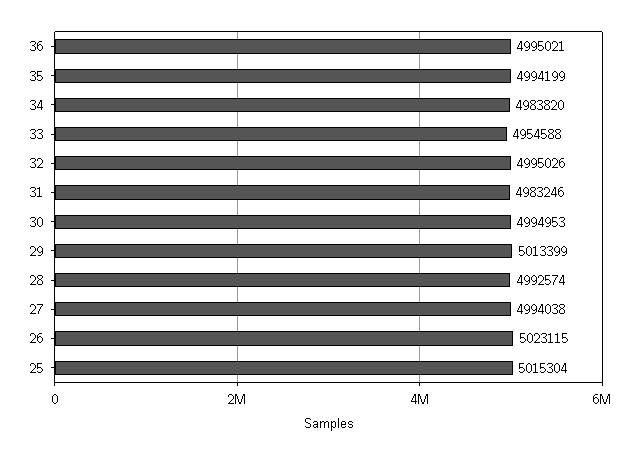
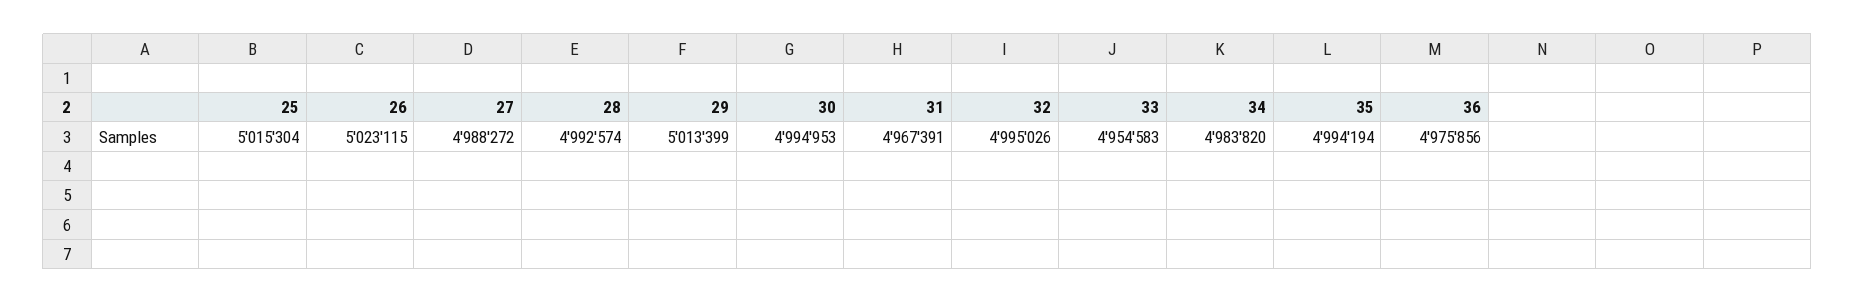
36: 4995021 -> 4975856
35: 4994199 -> 4994194
33: 4954588 -> 4954583
31: 4983246 -> 4967391
27: 4994038 -> 4988272

